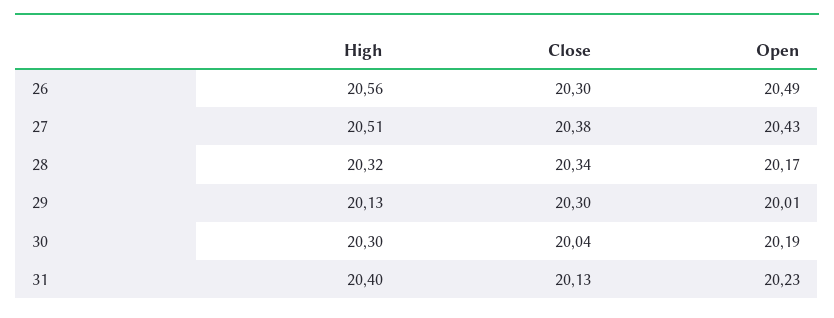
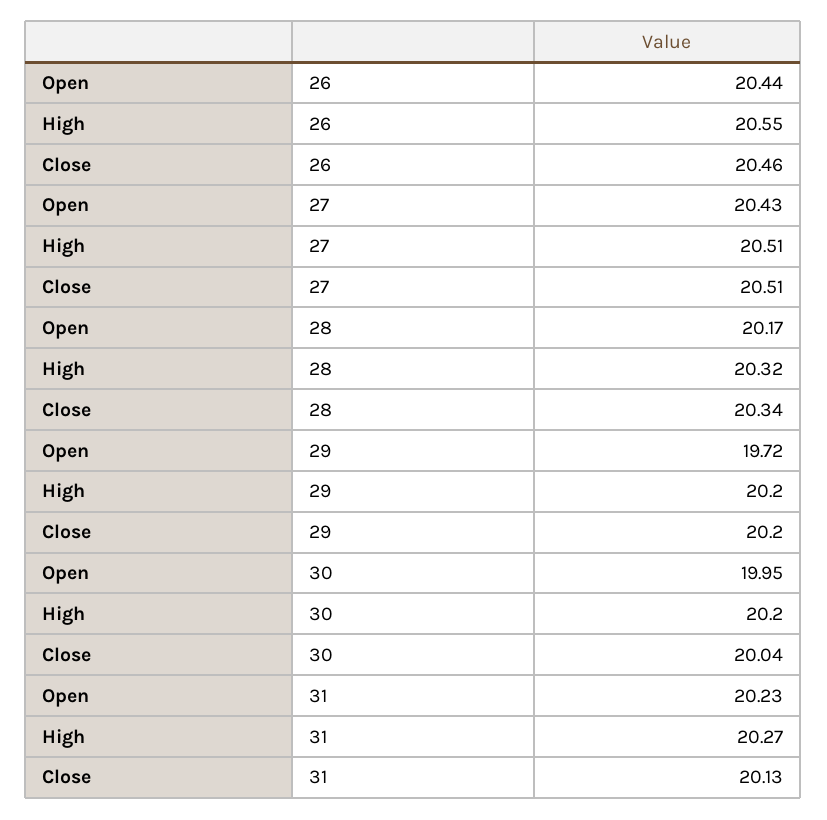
High, 26: 20.56 -> 20.55
Close, 26: 20.3 -> 20.46
Open, 26: 20.49 -> 20.44
Close, 27: 20.38 -> 20.51
High, 29: 20.13 -> 20.2
Close, 29: 20.3 -> 20.2
Open, 29: 20.01 -> 19.72
High, 30: 20.3 -> 20.2
Open, 30: 20.19 -> 19.95
High, 31: 20.4 -> 20.27

